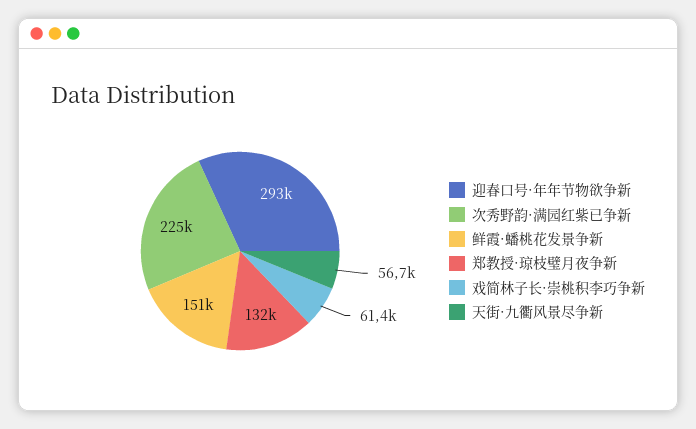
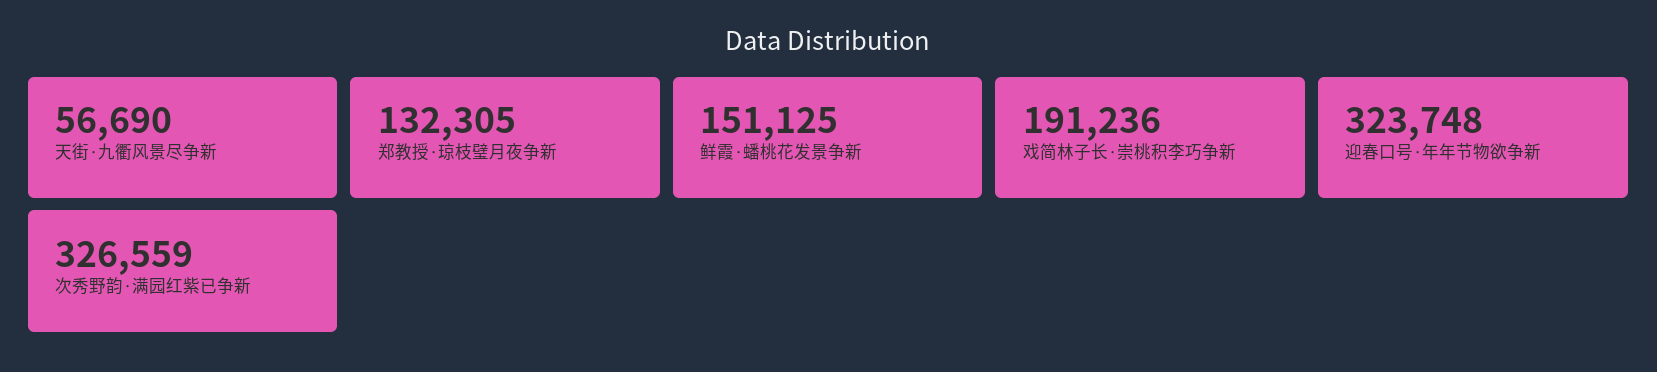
迎春口号·年年节物欲争新: 293000 -> 323748
次秀野韵·满园红紫已争新: 225000 -> 326559
戏简林子长·崇桃积李巧争新: 61400 -> 191236

